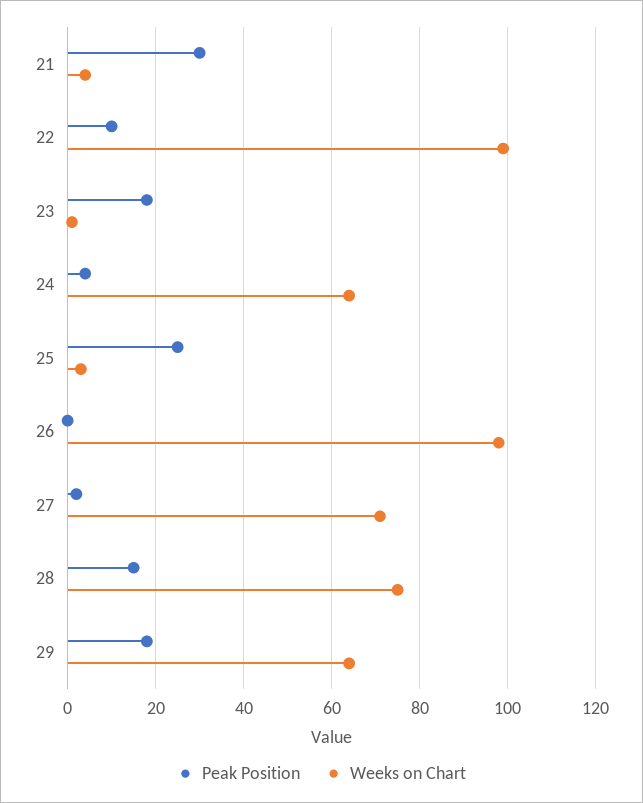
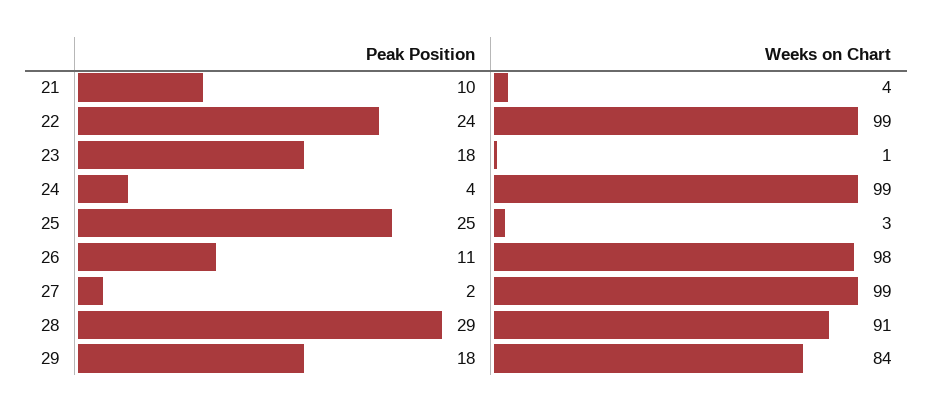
Peak Position, 21: 30 -> 10
Peak Position, 22: 10 -> 24
Weeks on Chart, 24: 65 -> 99
Peak Position, 26: 0 -> 11
Weeks on Chart, 27: 70 -> 99
Peak Position, 28: 15 -> 29
Weeks on Chart, 28: 75 -> 91
Weeks on Chart, 29: 65 -> 84

